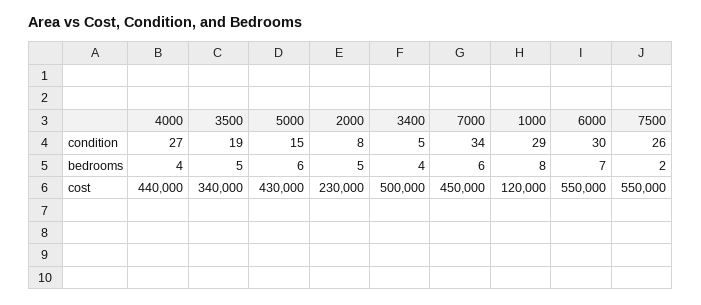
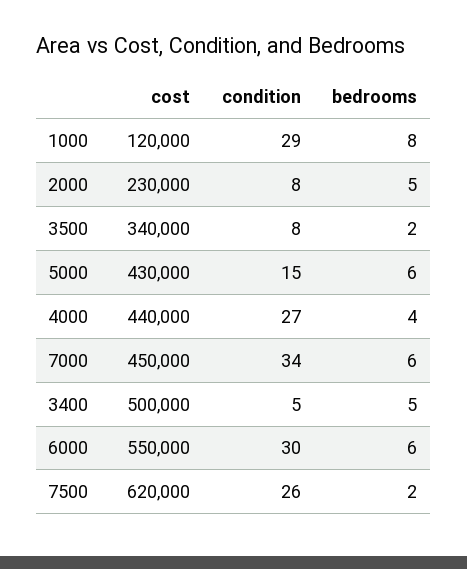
3500, condition: 19 -> 8
3500, bedrooms: 5 -> 2
3400, bedrooms: 4 -> 5
6000, bedrooms: 7 -> 6
7500, cost: 550000 -> 620000

